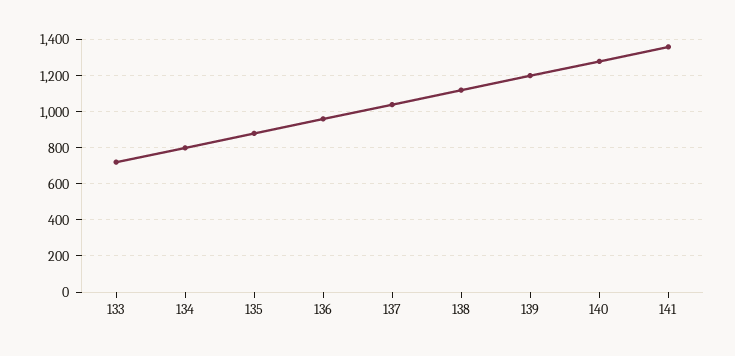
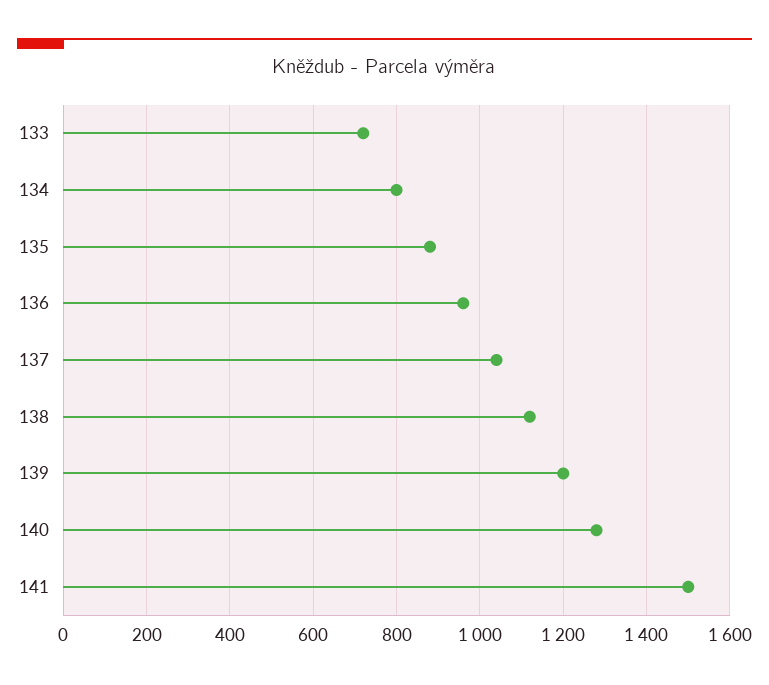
141: 1350 -> 1500

